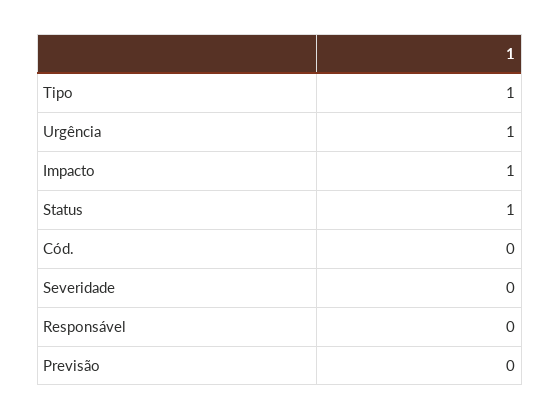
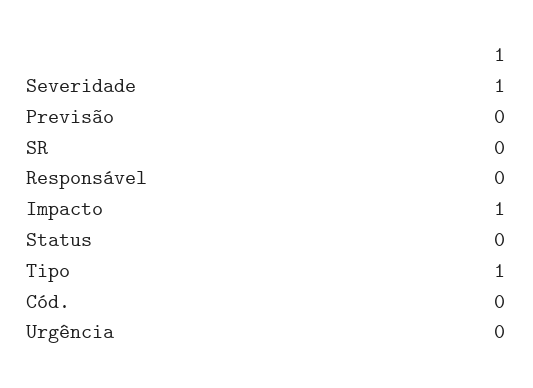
Urgência: 1 -> 0
Status: 1 -> 0
Severidade: 0 -> 1
SR: none -> 0

